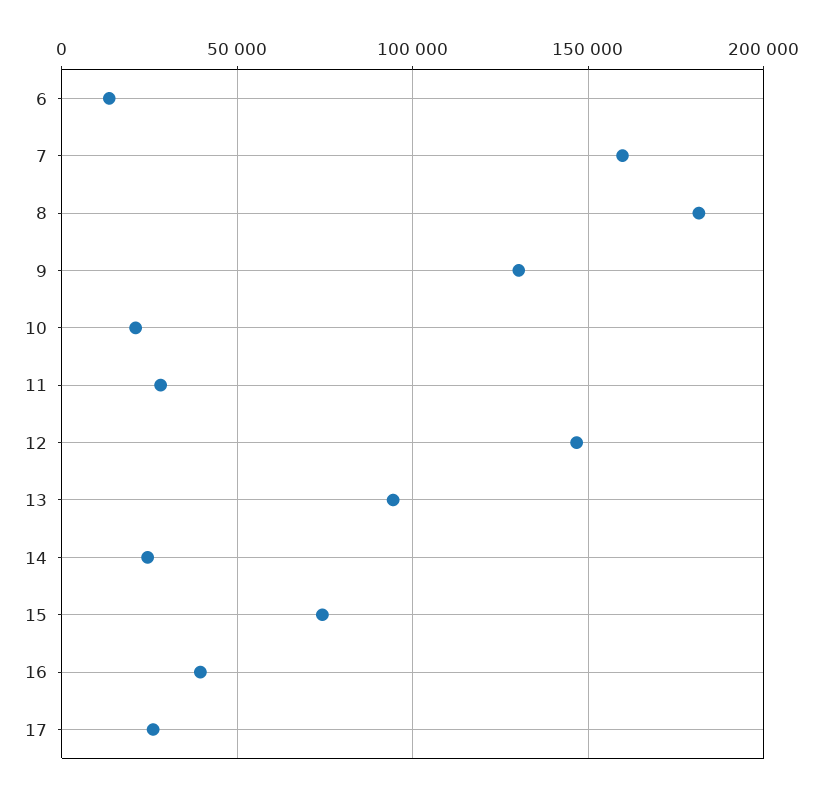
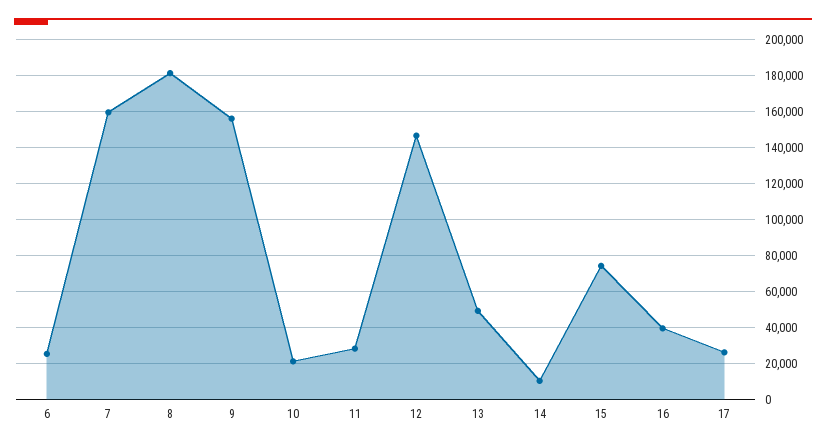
6: 15000 -> 25000
9: 130000 -> 155000
13: 95000 -> 50000
14: 25000 -> 10000

